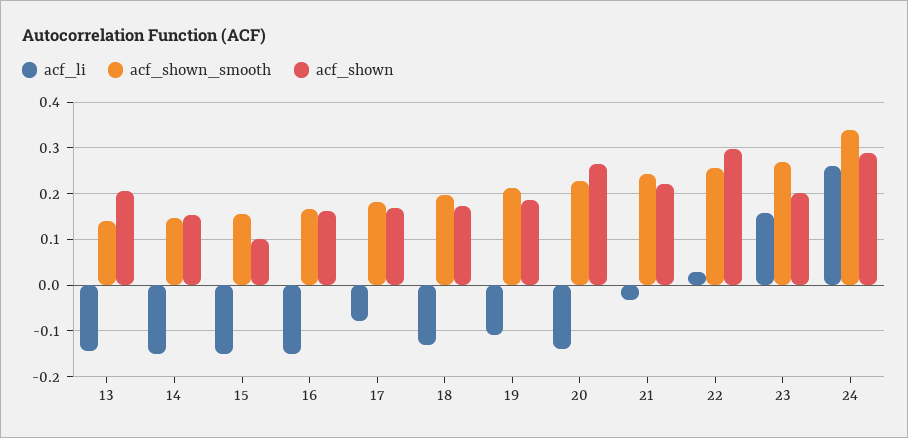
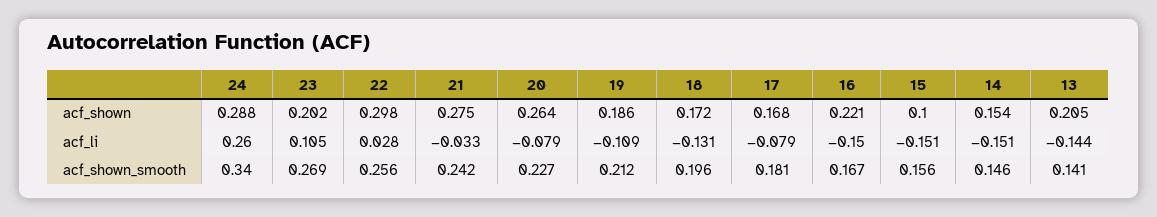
acf_shown, 16: 0.16 -> 0.221
acf_li, 20: -0.14 -> -0.079
acf_shown, 21: 0.22 -> 0.275
acf_li, 23: 0.16 -> 0.105

